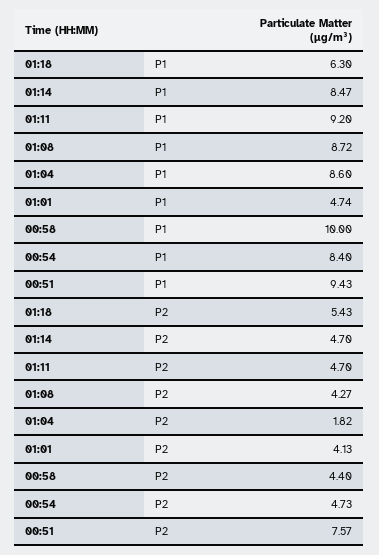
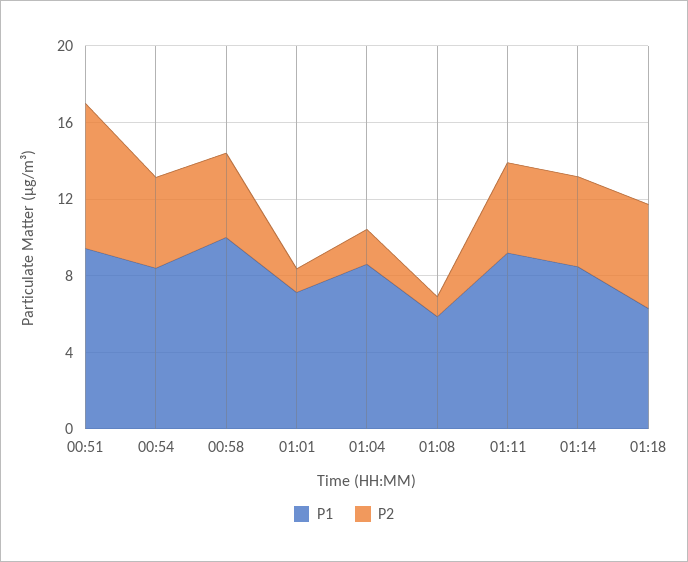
P1, 01:08: 8.72 -> 6
P1, 01:01: 4.74 -> 7
P2, 01:08: 4.27 -> 1
P2, 01:01: 4.13 -> 1

